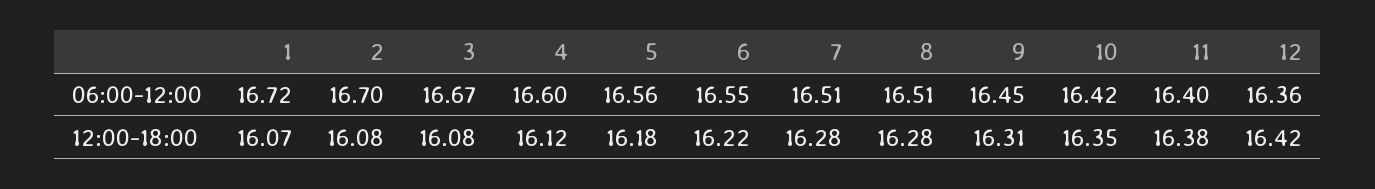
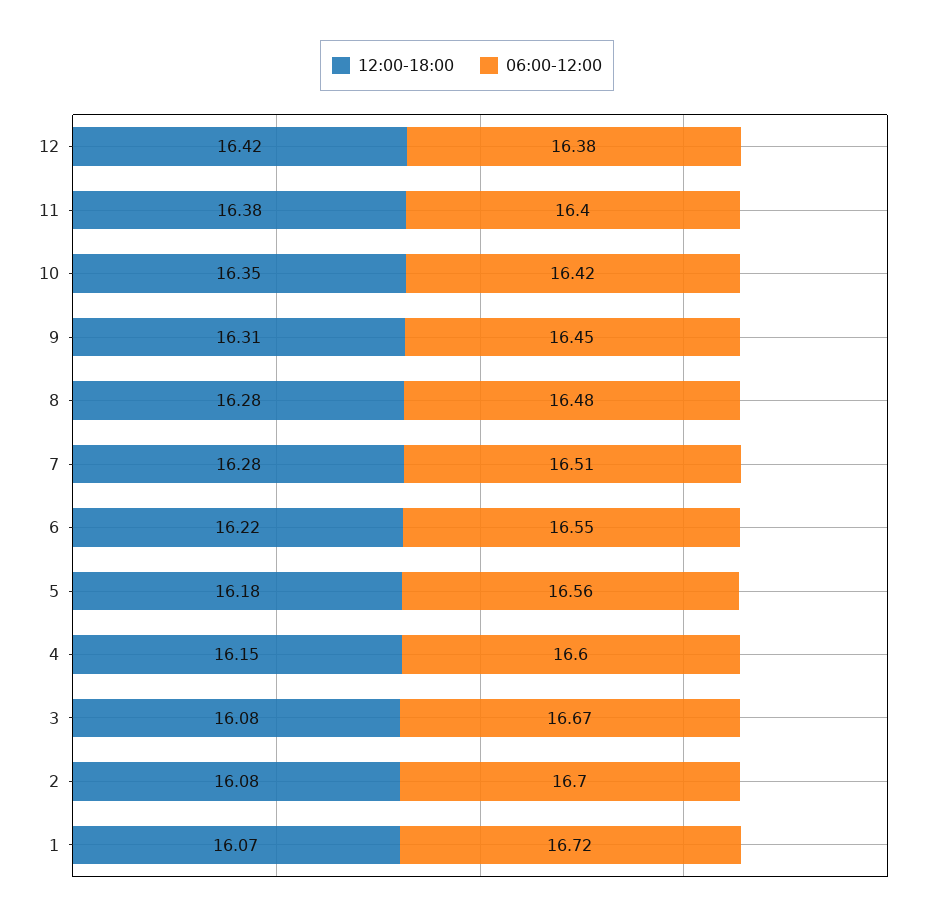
06:00-12:00, 8: 16.51 -> 16.48
06:00-12:00, 12: 16.36 -> 16.38
12:00-18:00, 4: 16.12 -> 16.15

